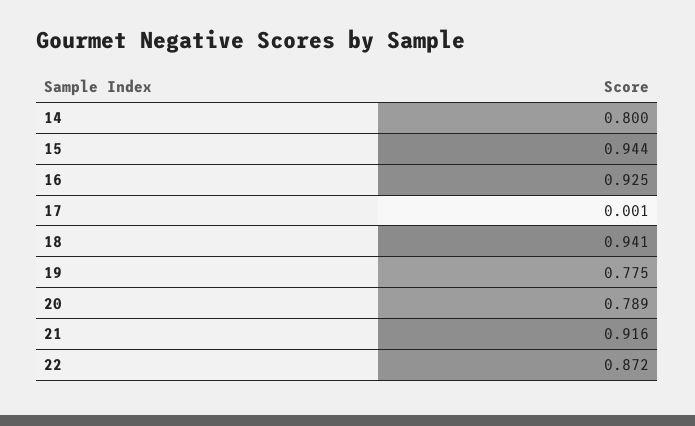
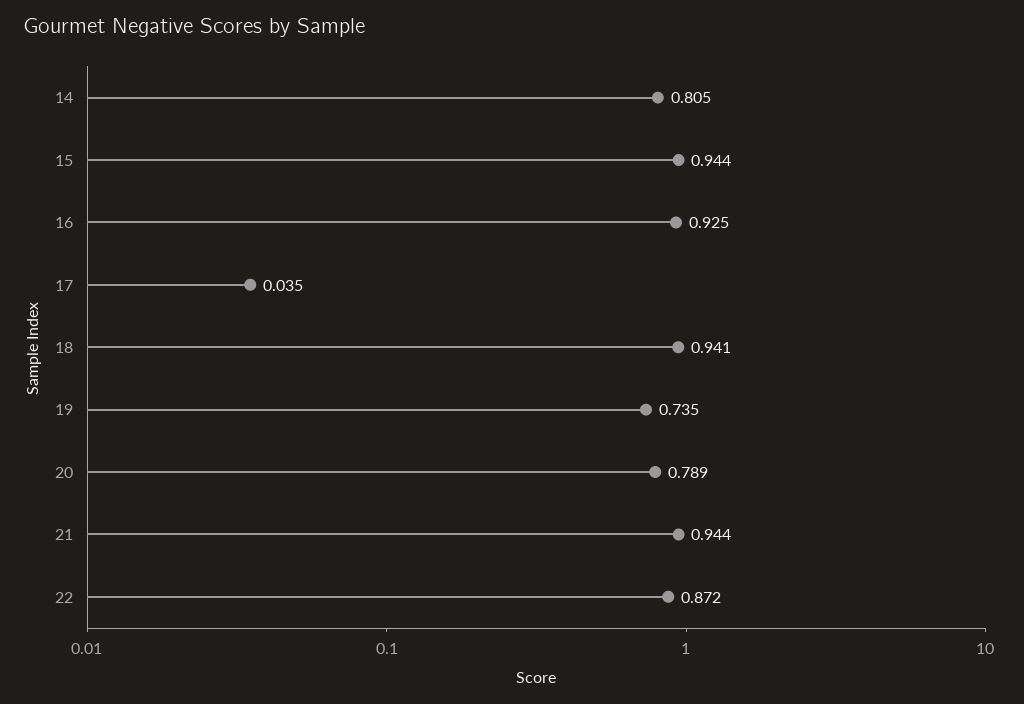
14: 0.8 -> 0.805
17: 0.001 -> 0.035
19: 0.775 -> 0.735
21: 0.916 -> 0.944

